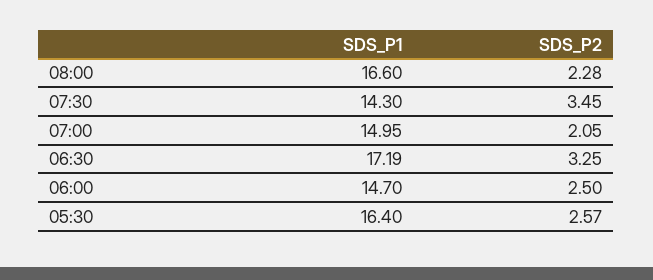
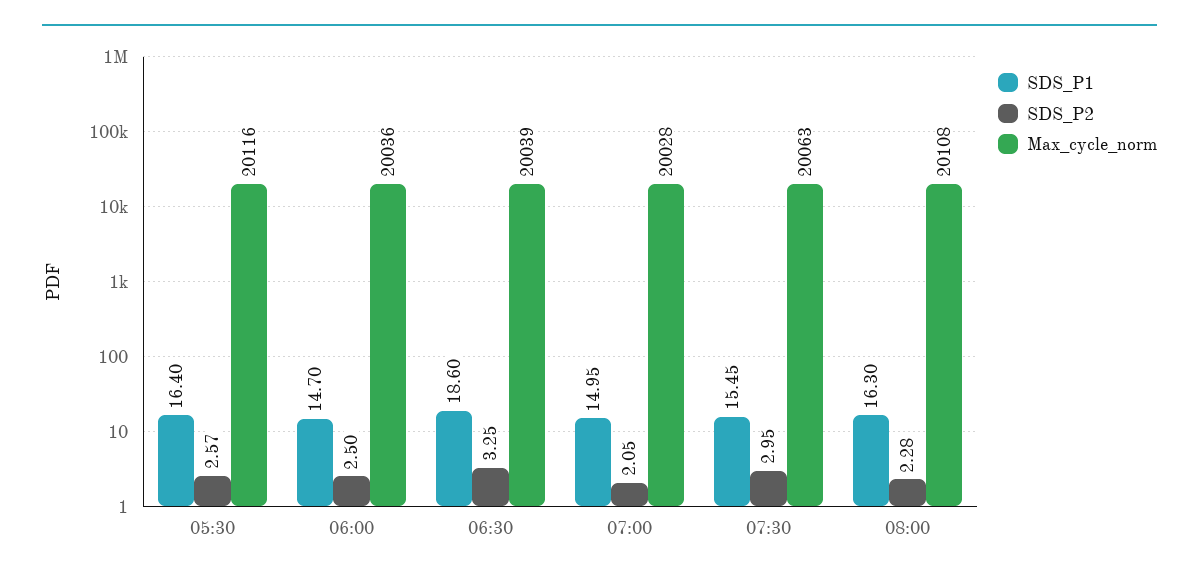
SDS_P1, 08:00: 16.6 -> 16.3
SDS_P1, 07:30: 14.3 -> 15.45
SDS_P2, 07:30: 3.45 -> 2.95
SDS_P1, 06:30: 17.19 -> 18.6
Max_cycle_norm, 05:30: none -> 20116
Max_cycle_norm, 06:00: none -> 20036
Max_cycle_norm, 06:30: none -> 20039
Max_cycle_norm, 07:00: none -> 20028
Max_cycle_norm, 07:30: none -> 20063
Max_cycle_norm, 08:00: none -> 20108

